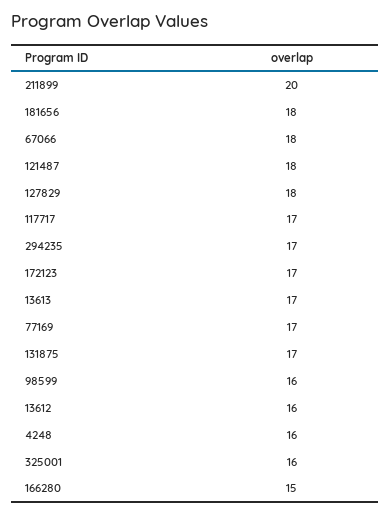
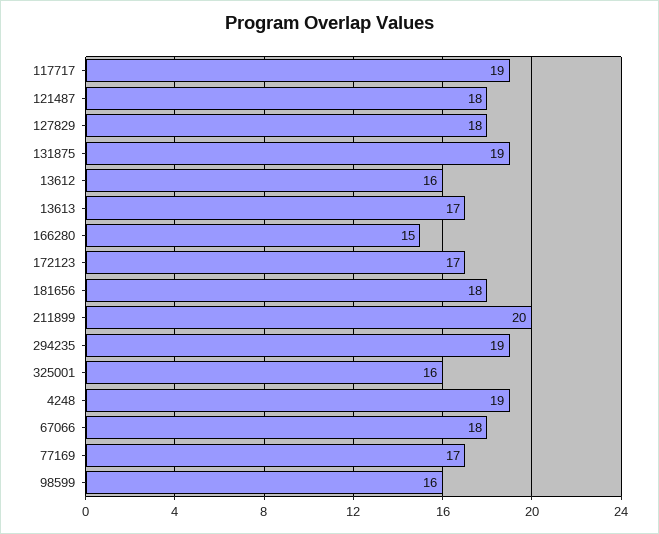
117717: 17 -> 19
294235: 17 -> 19
131875: 17 -> 19
4248: 16 -> 19

